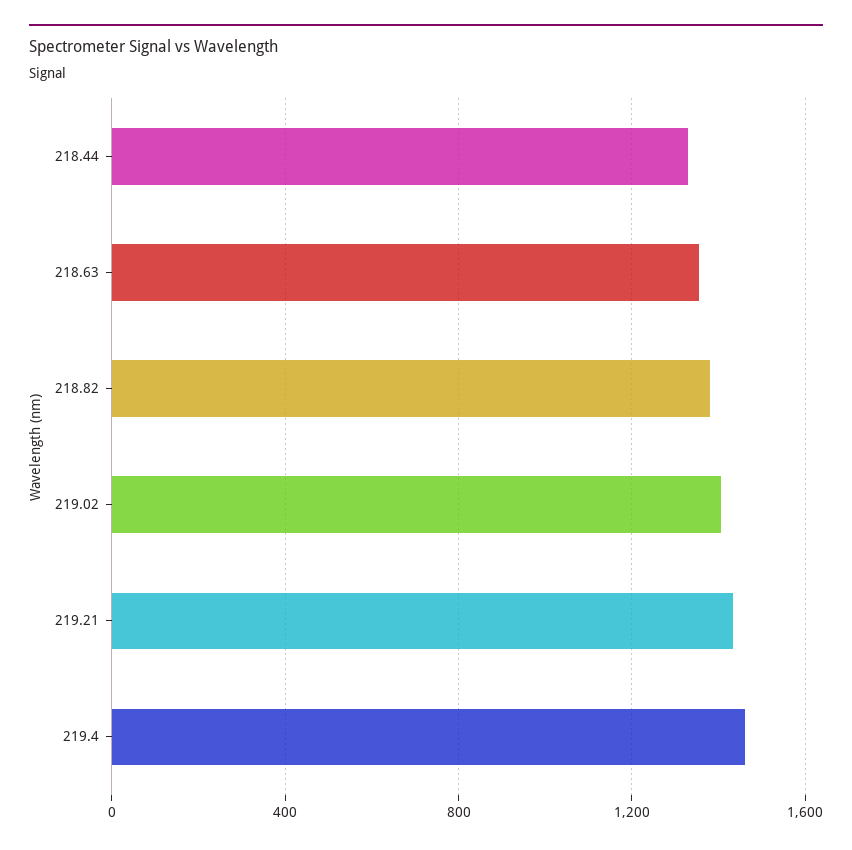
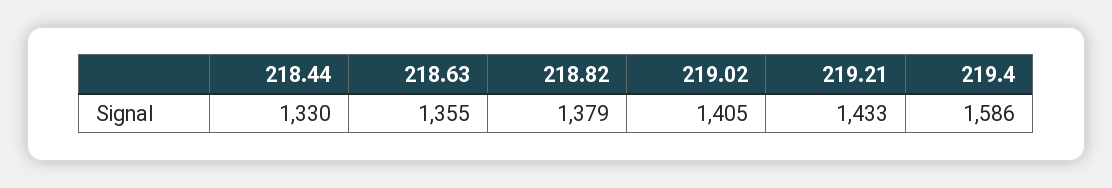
219.4: 1450 -> 1586

